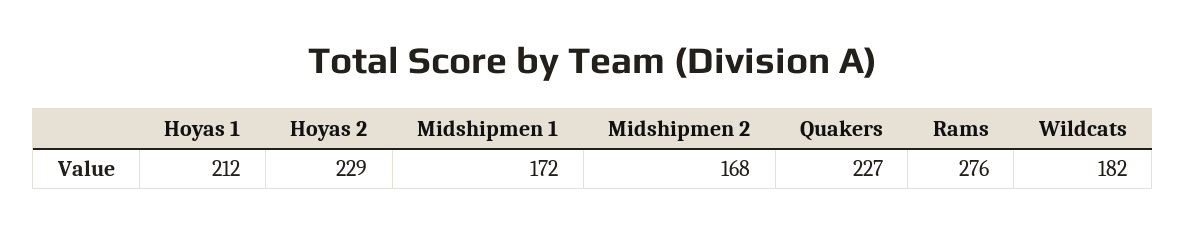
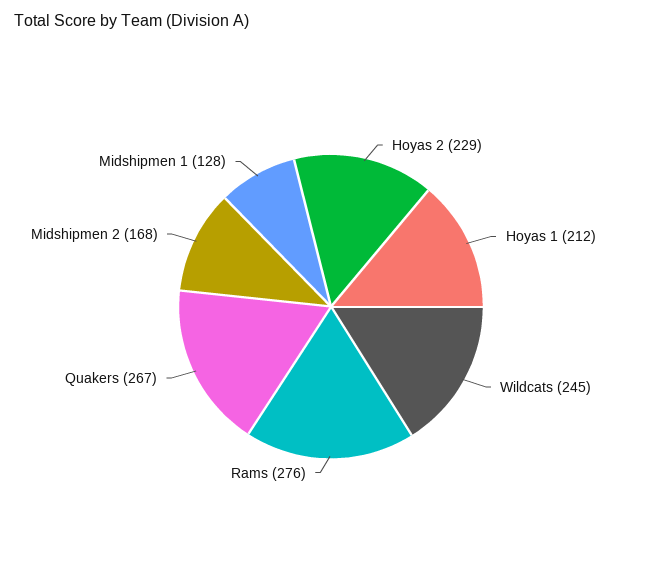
Midshipmen 1: 172 -> 128
Quakers: 227 -> 267
Wildcats: 182 -> 245

